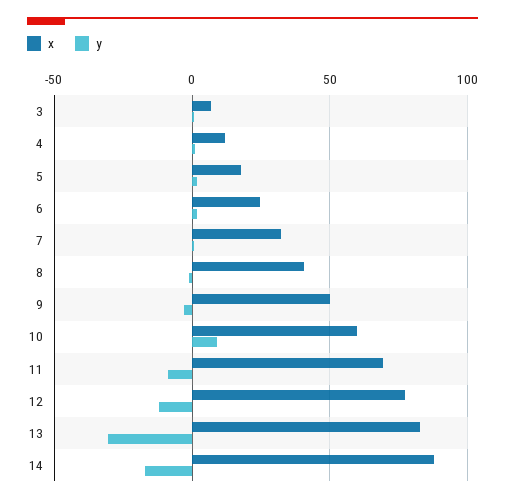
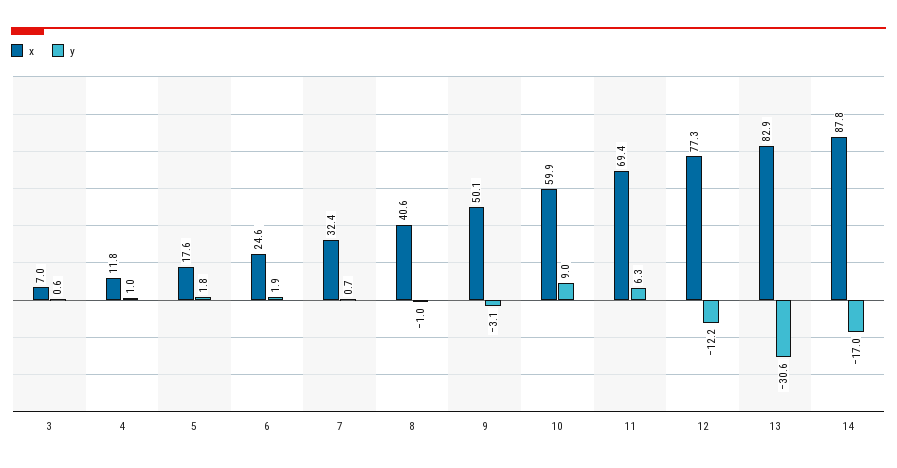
y, 11: -10 -> 6.3

